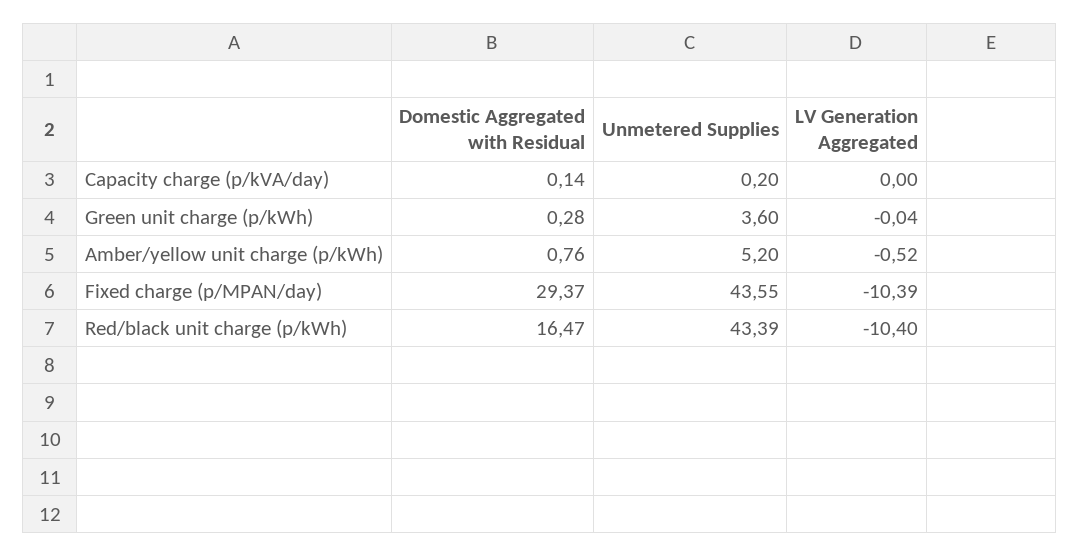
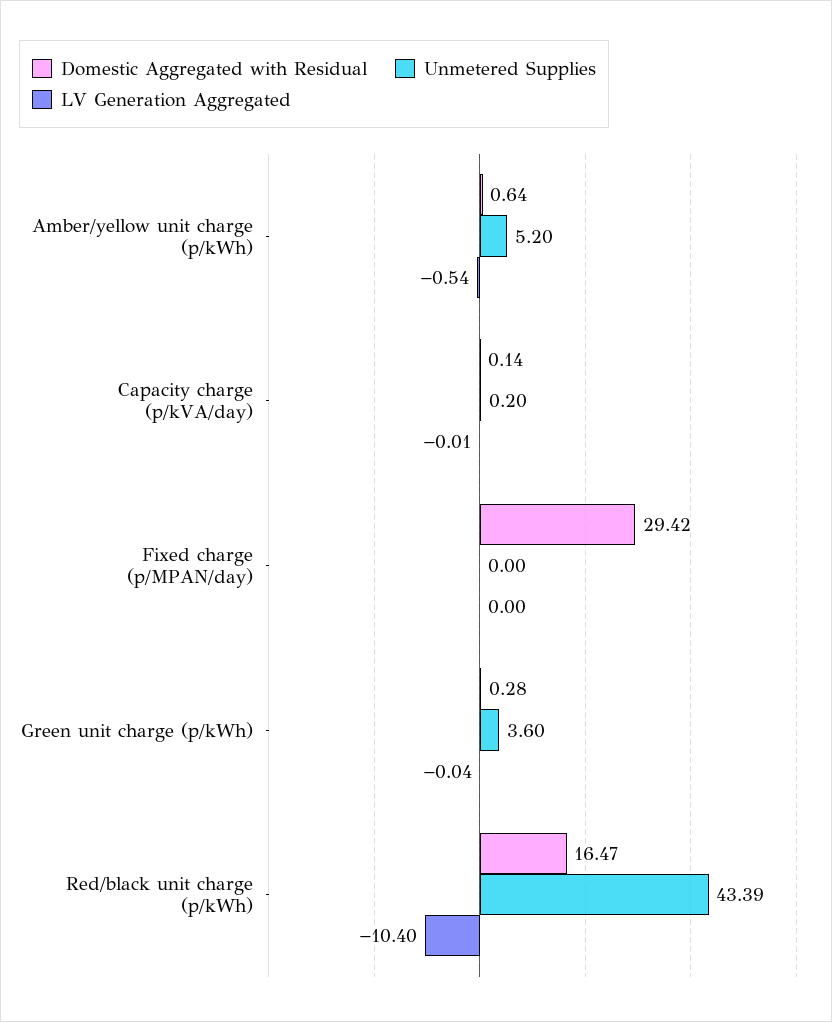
LV Generation Aggregated, Capacity charge (p/kVA/day): 0 -> -0.01
Domestic Aggregated with Residual, Amber/yellow unit charge (p/kWh): 0.76 -> 0.64
LV Generation Aggregated, Amber/yellow unit charge (p/kWh): -0.52 -> -0.54
Domestic Aggregated with Residual, Fixed charge (p/MPAN/day): 29.37 -> 29.42
Unmetered Supplies, Fixed charge (p/MPAN/day): 43.55 -> 0
LV Generation Aggregated, Fixed charge (p/MPAN/day): -10.39 -> 0

